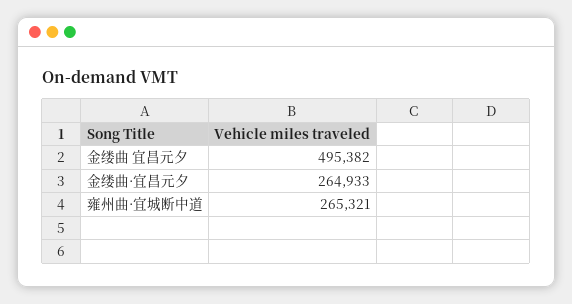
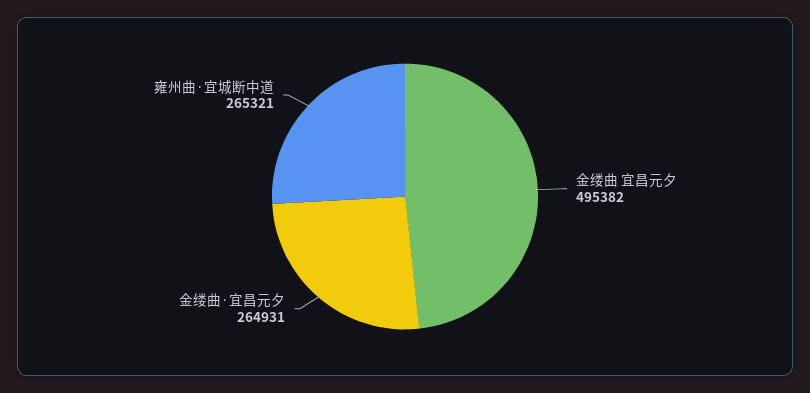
金缕曲·宜昌元夕: 264933 -> 264931

